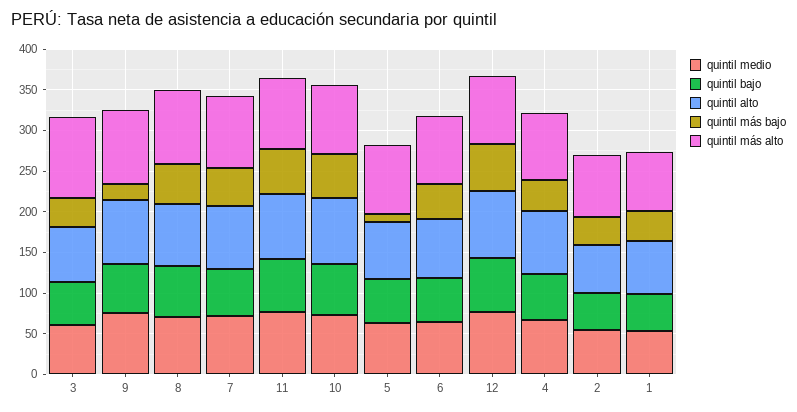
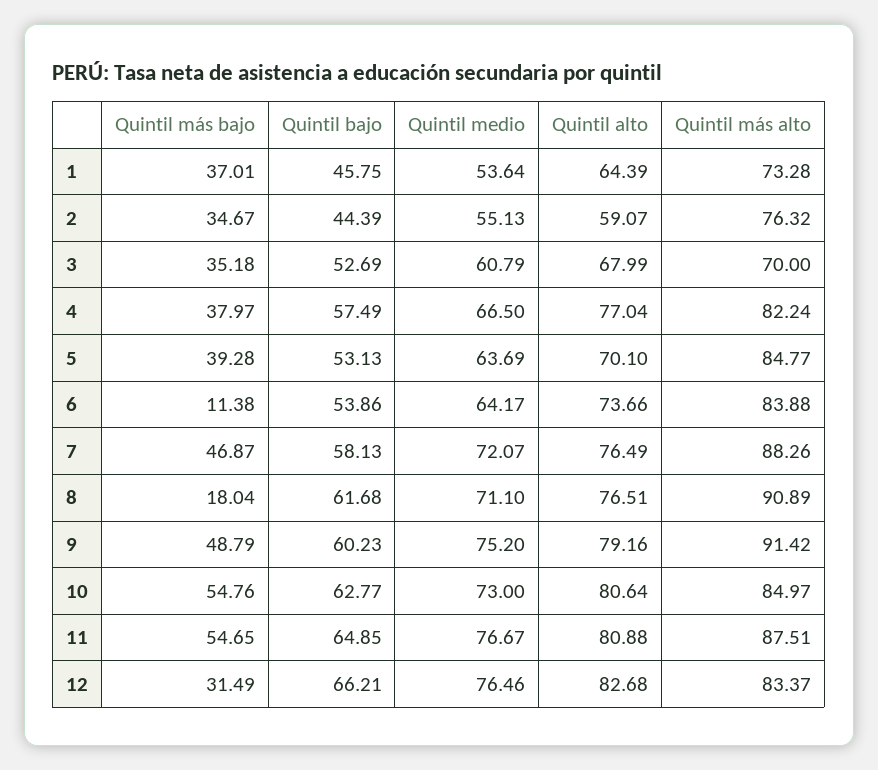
quintil más alto, 3: 100 -> 70
quintil más bajo, 9: 20 -> 48.79
quintil más bajo, 8: 50 -> 18.04
quintil más bajo, 5: 10 -> 39.28
quintil más bajo, 6: 40 -> 11.38
quintil más bajo, 12: 60 -> 31.49

